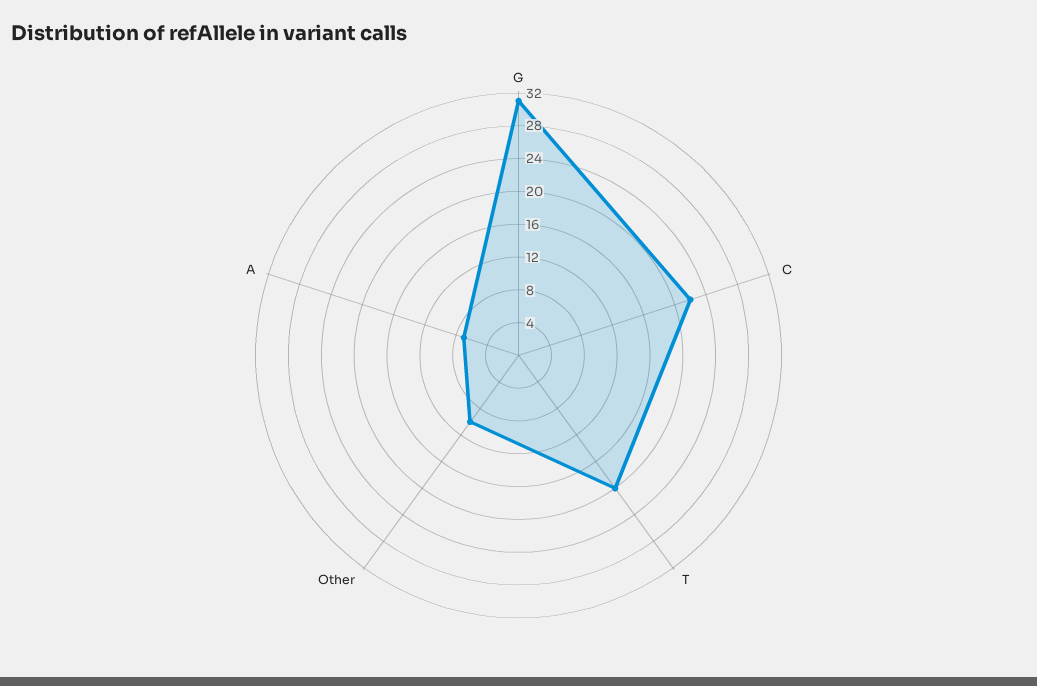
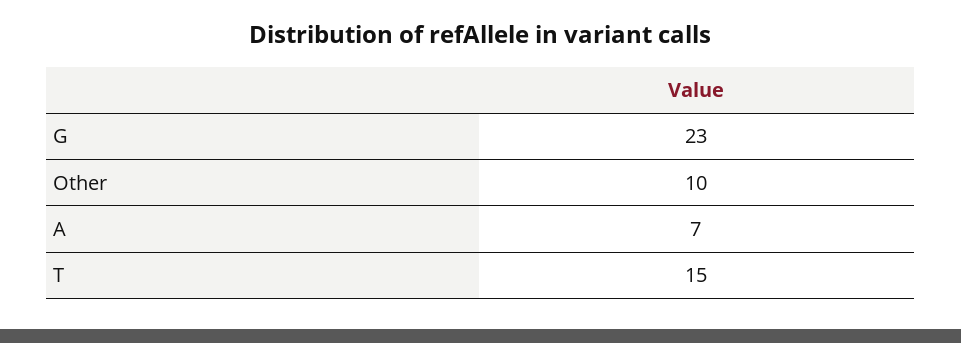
G: 31 -> 23
C: 22 -> none
T: 20 -> 15

